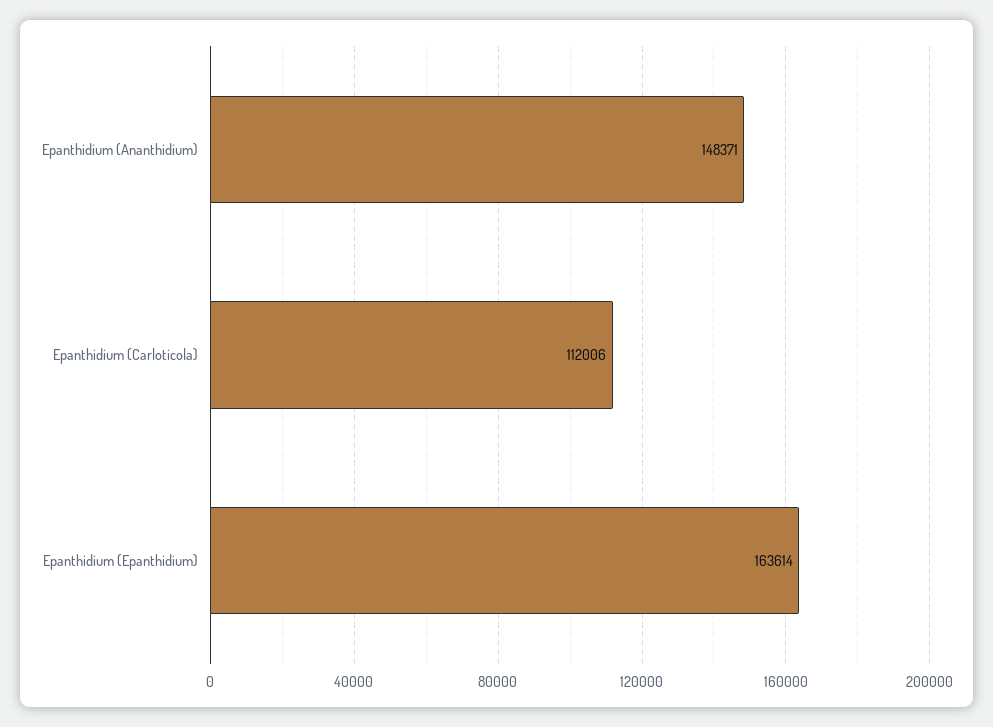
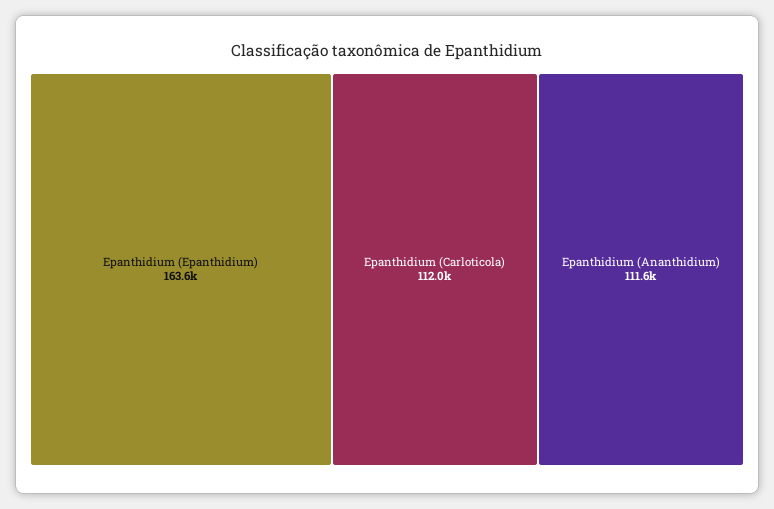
Epanthidium (Ananthidium): 148371 -> 111600

